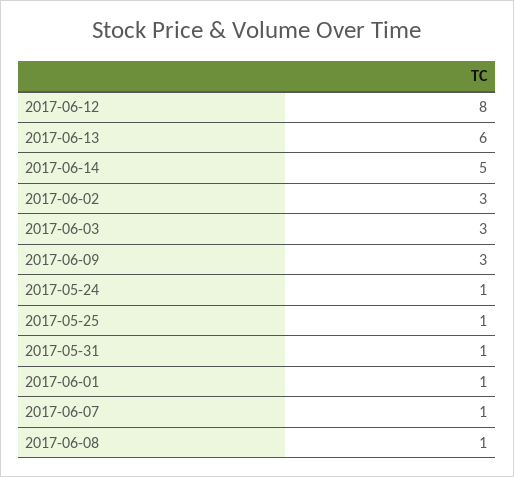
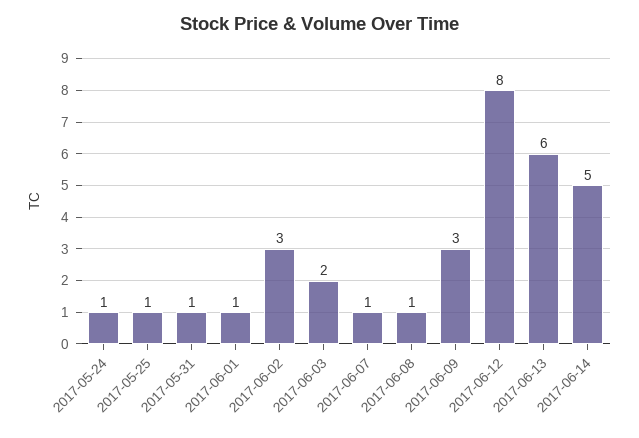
2017-06-03: 3 -> 2

